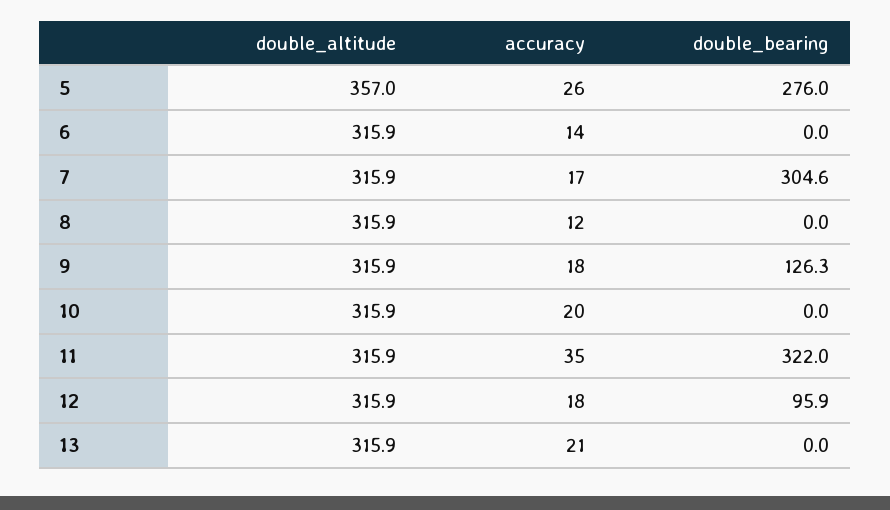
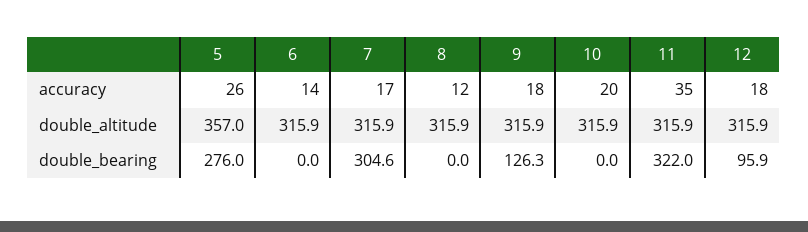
double_altitude, 13: 315.9 -> none
accuracy, 13: 21 -> none
double_bearing, 13: 0 -> none

